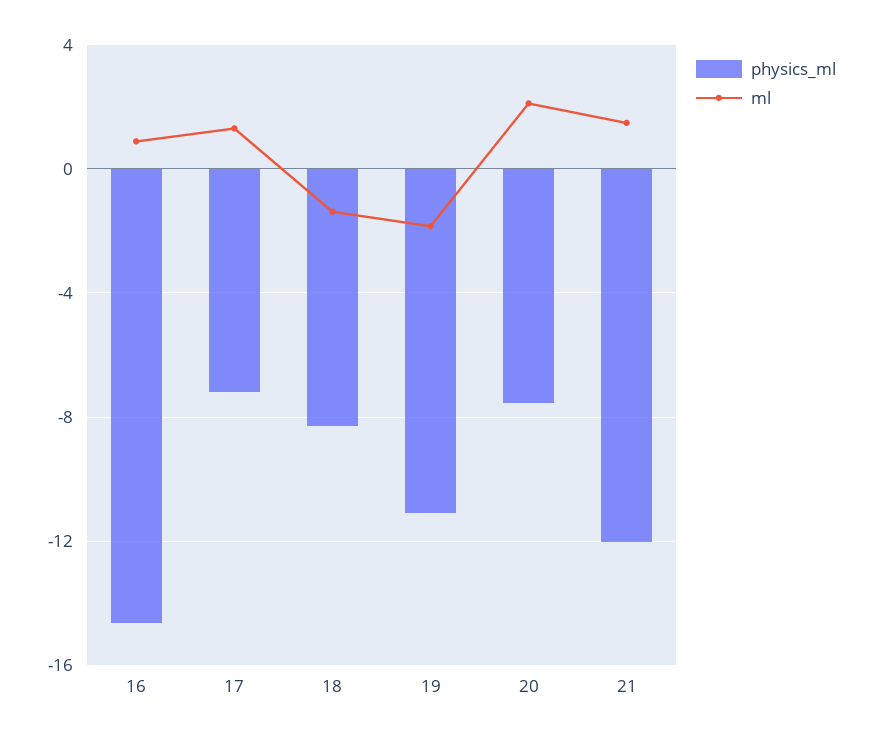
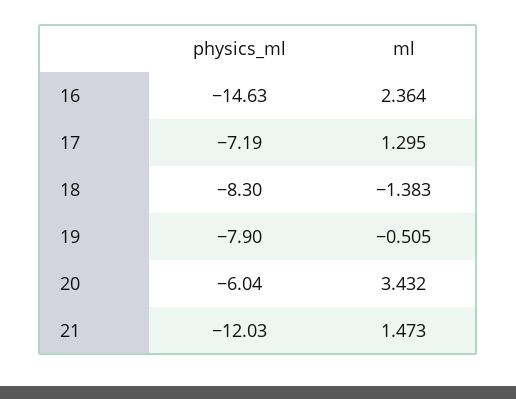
ml, 16: 1 -> 2.364
physics_ml, 19: -11 -> -7.9
ml, 19: -2 -> -0.505
physics_ml, 20: -7.5 -> -6.04
ml, 20: 2 -> 3.432

